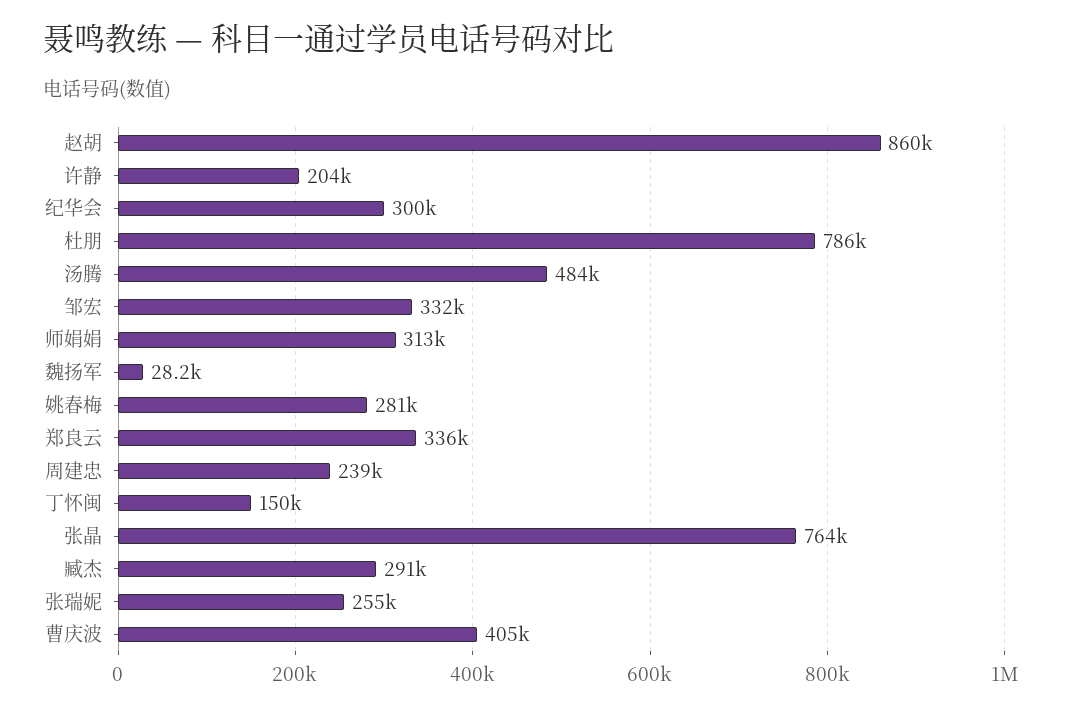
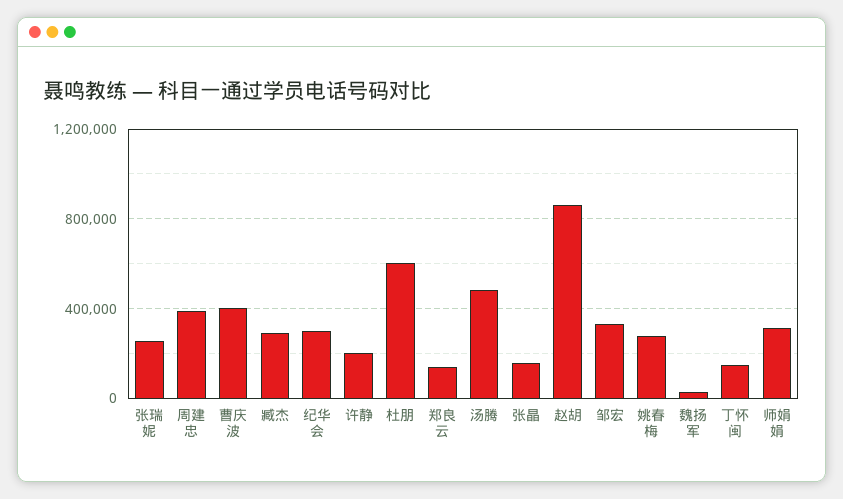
杜朋: 786000 -> 600000
郑良云: 336000 -> 150000
周建忠: 239000 -> 400000
张晶: 764000 -> 150000

